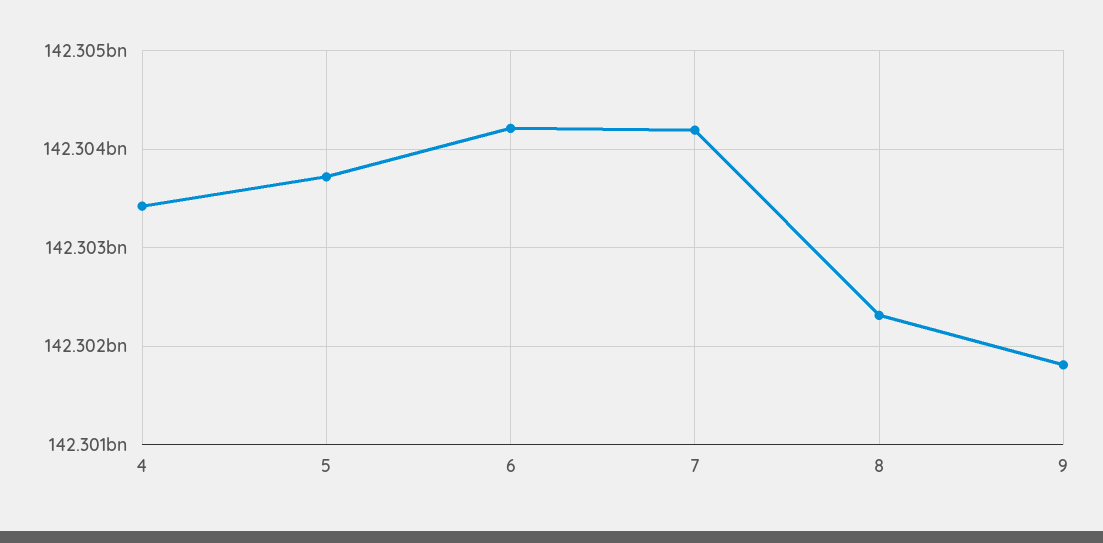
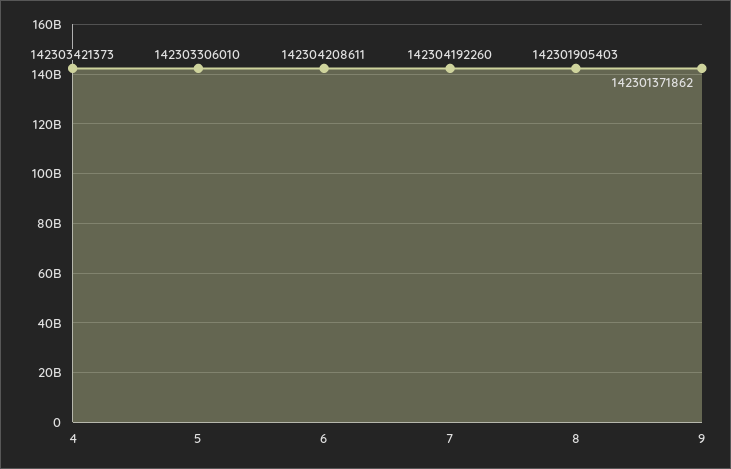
5: 142303700000 -> 142303306010
8: 142302300000 -> 142301905403
9: 142301800000 -> 142301371862

